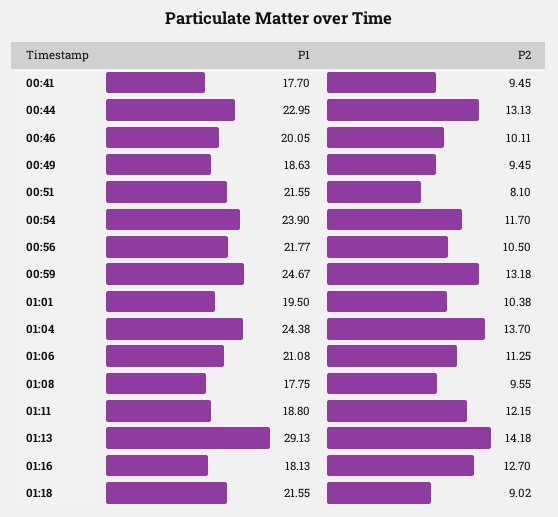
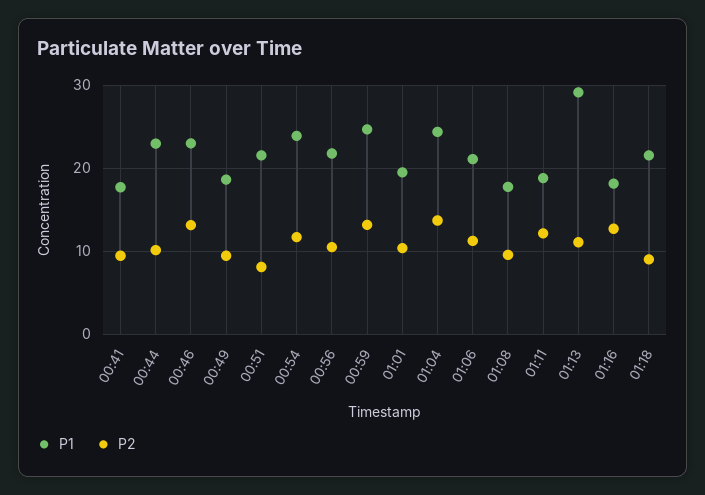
P2, 00:44: 13.13 -> 10
P1, 00:46: 20.05 -> 23
P2, 00:46: 10.11 -> 13
P2, 01:13: 14.18 -> 11

